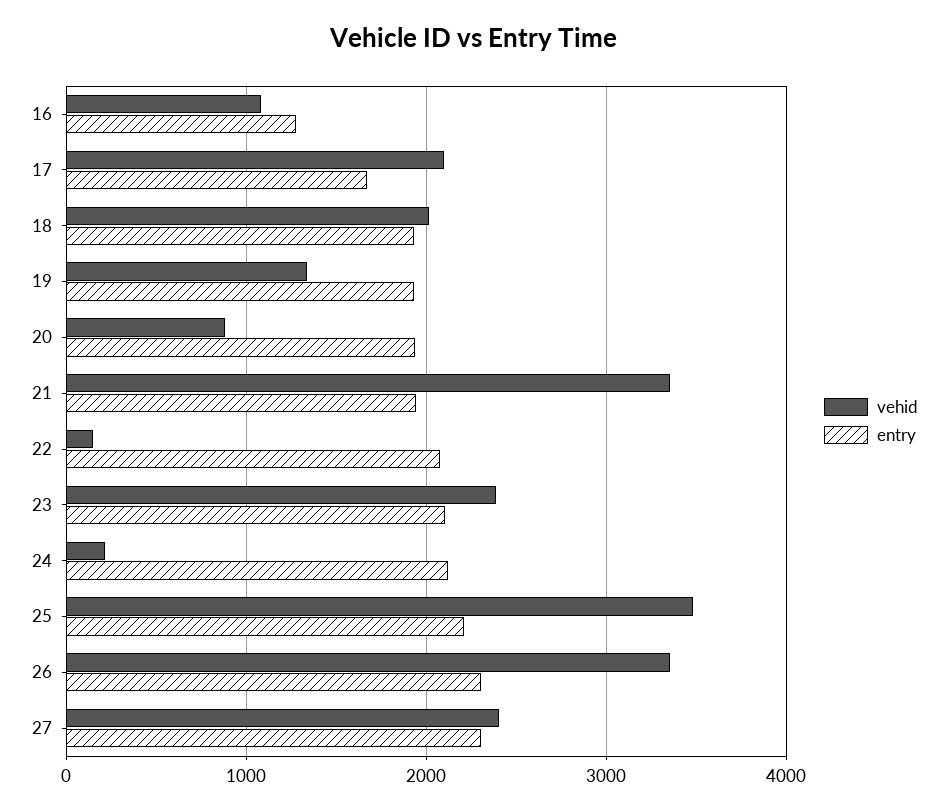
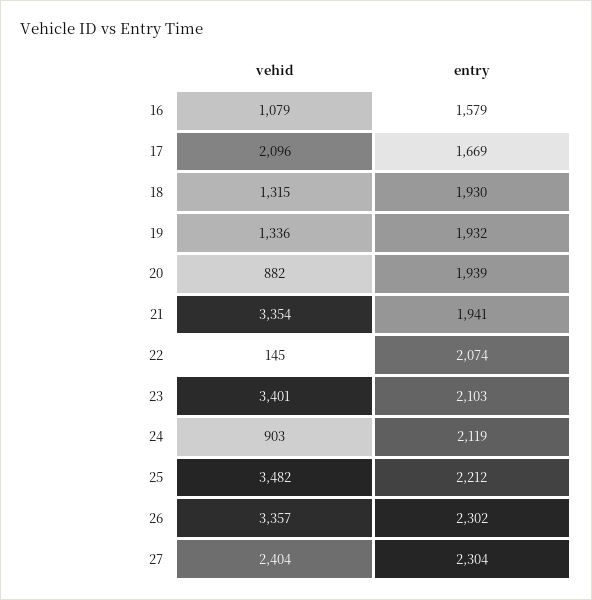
entry, 16: 1300 -> 1579
vehid, 18: 2000 -> 1315
vehid, 23: 2400 -> 3401
vehid, 24: 200 -> 903

